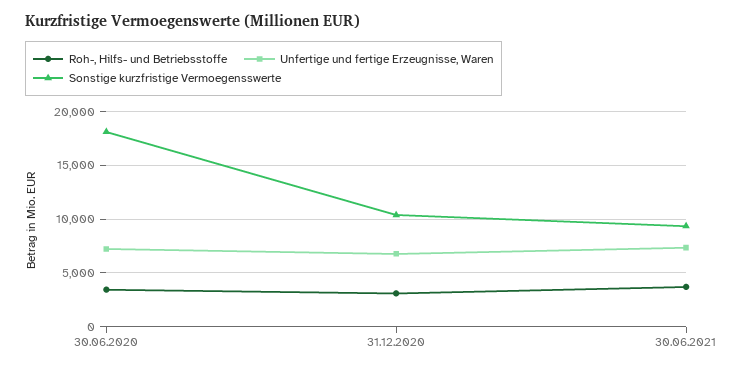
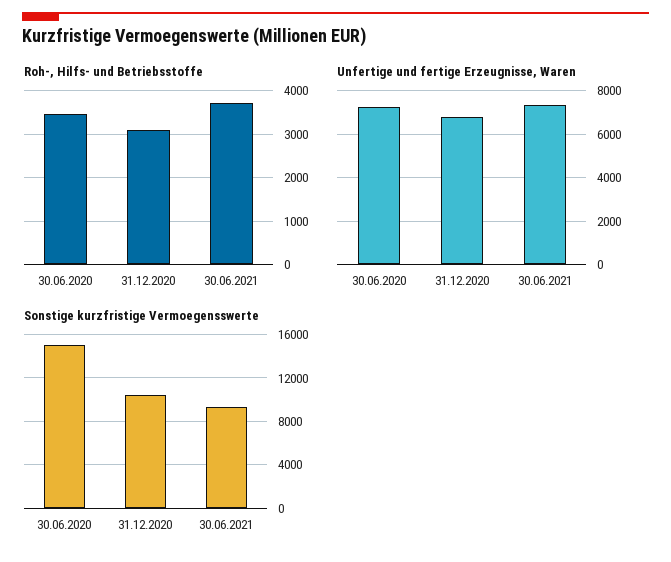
Sonstige kurzfristige Vermoegensswerte, 30.06.2020: 18000 -> 15000

